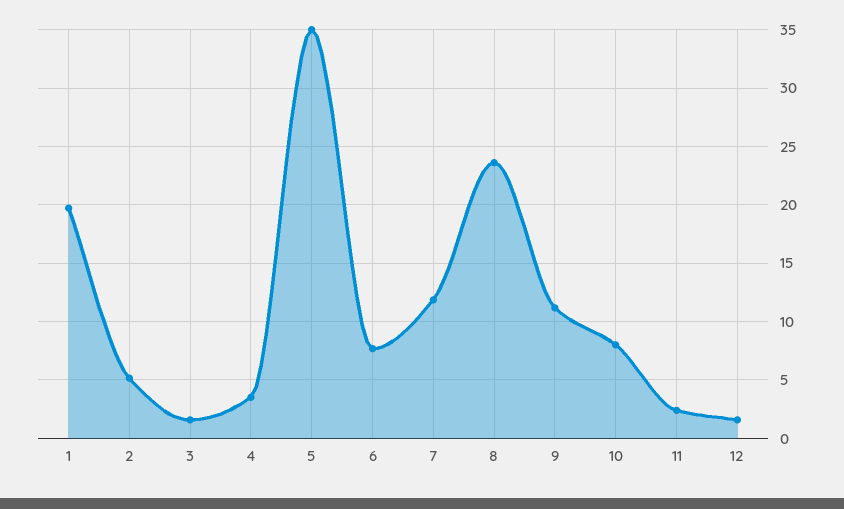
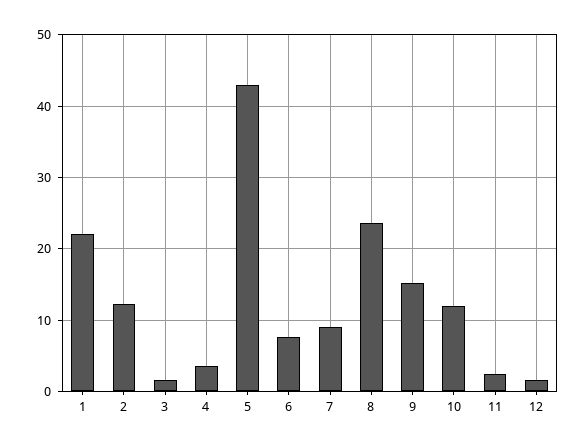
1: 20 -> 22
2: 5 -> 12
5: 35 -> 43
7: 12 -> 9
9: 11 -> 15
10: 8 -> 12

